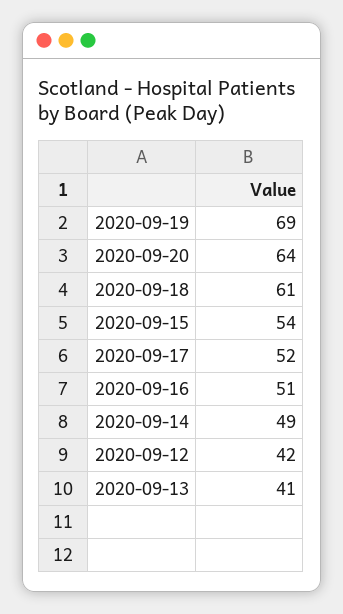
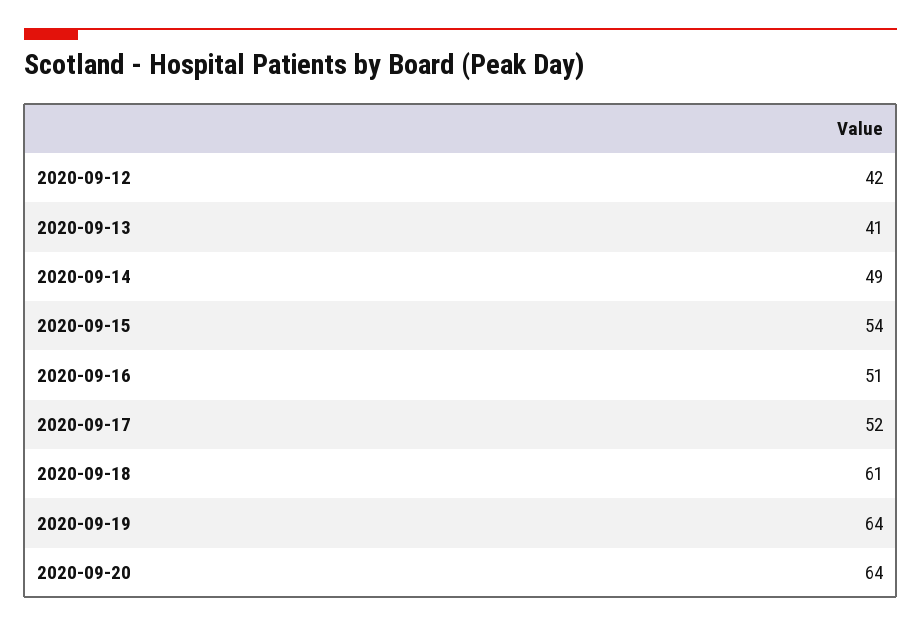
2020-09-19: 69 -> 64

